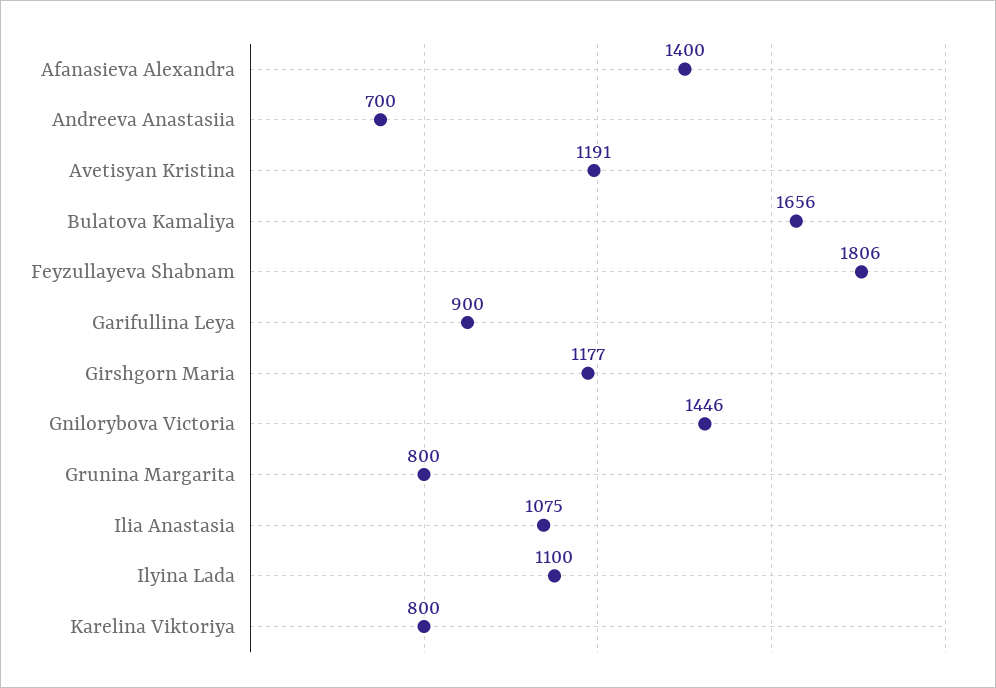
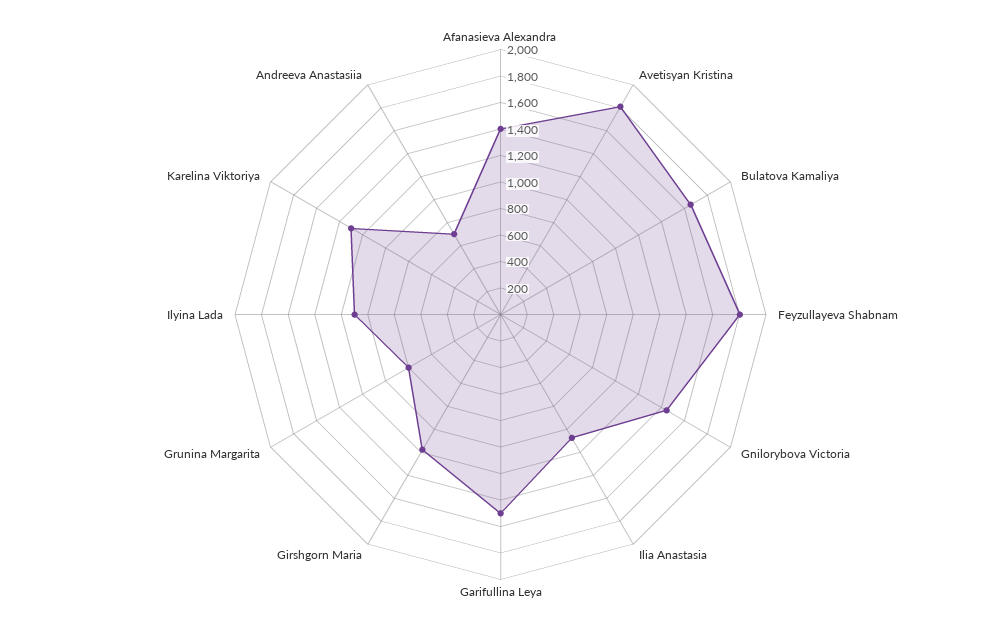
Avetisyan Kristina: 1191 -> 1800
Garifullina Leya: 900 -> 1500
Karelina Viktoriya: 800 -> 1300

